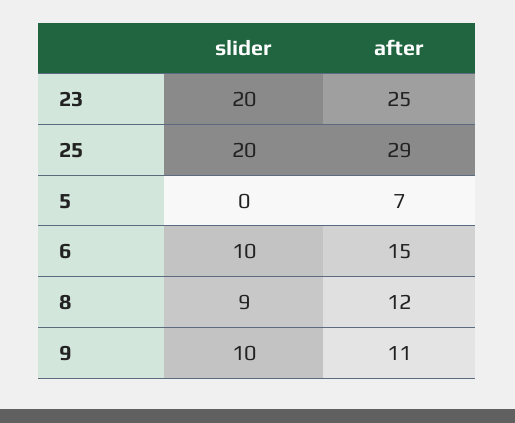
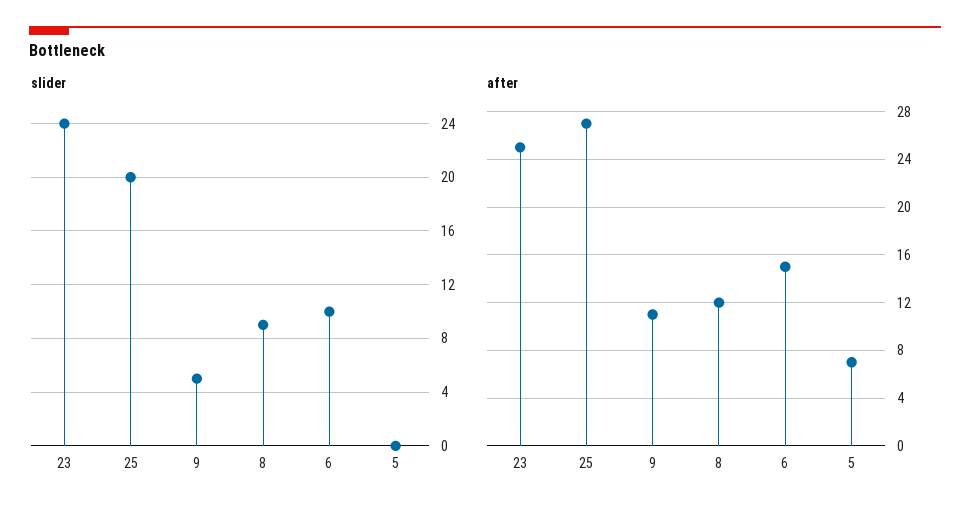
slider, 23: 20 -> 24
after, 25: 29 -> 27
slider, 9: 10 -> 5

